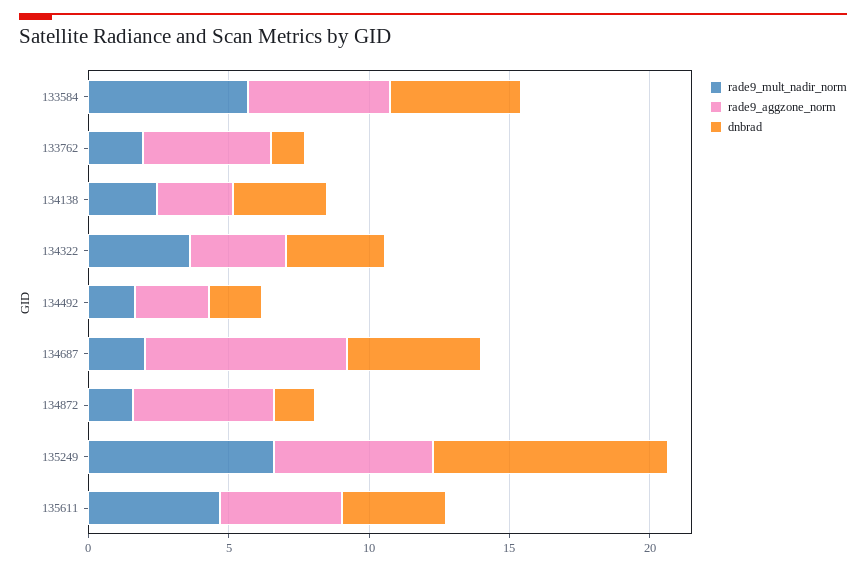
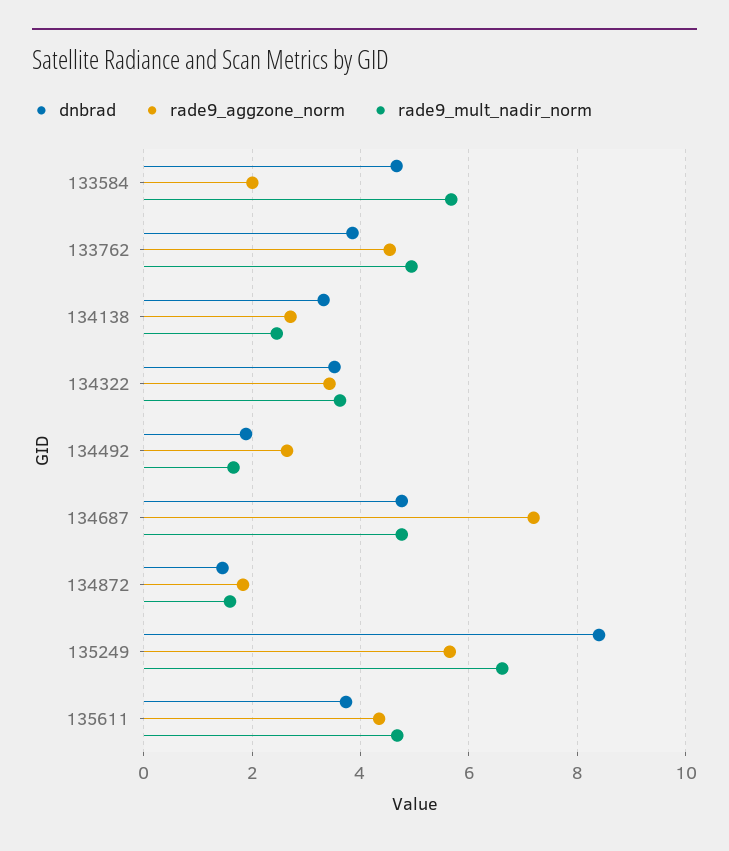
rade9_aggzone_norm, 133584: 5 -> 2
rade9_mult_nadir_norm, 133762: 2 -> 5
dnbrad, 133762: 1 -> 3.8
rade9_mult_nadir_norm, 134687: 2 -> 4.8
rade9_aggzone_norm, 134872: 5 -> 1.8

